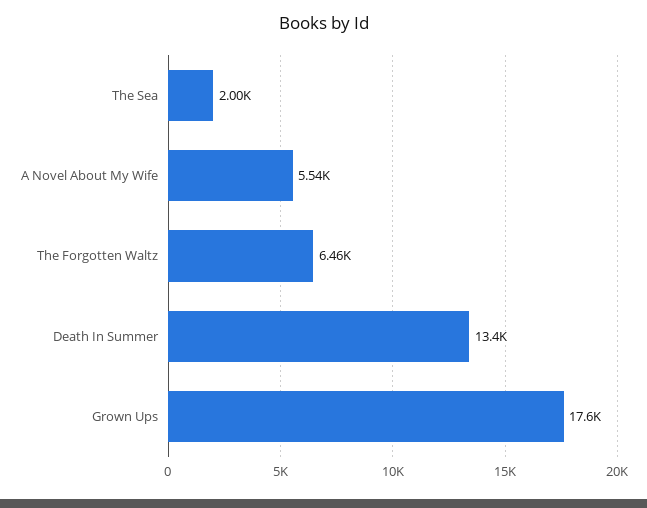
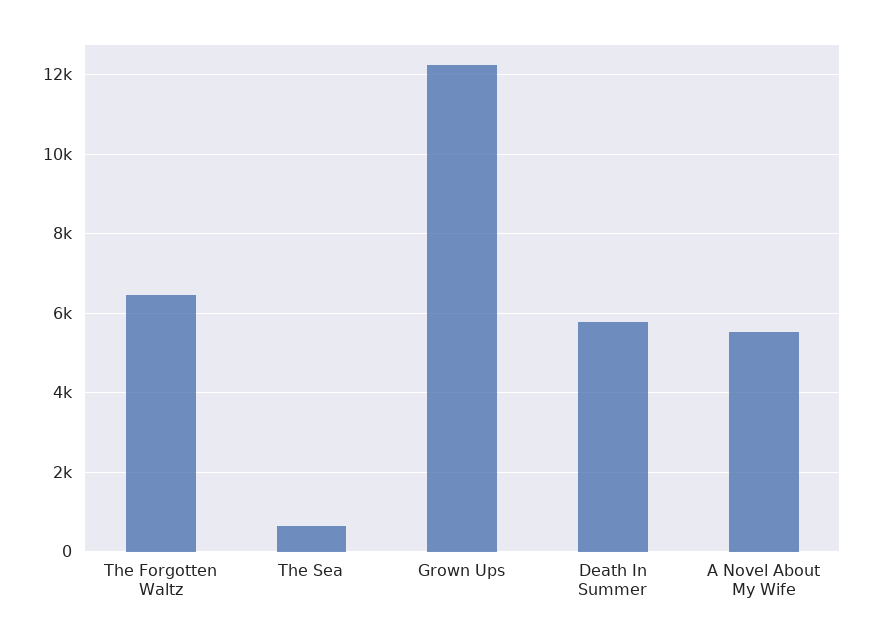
The Sea: 2000 -> 600
Death In Summer: 13400 -> 5800
Grown Ups: 17600 -> 12200

